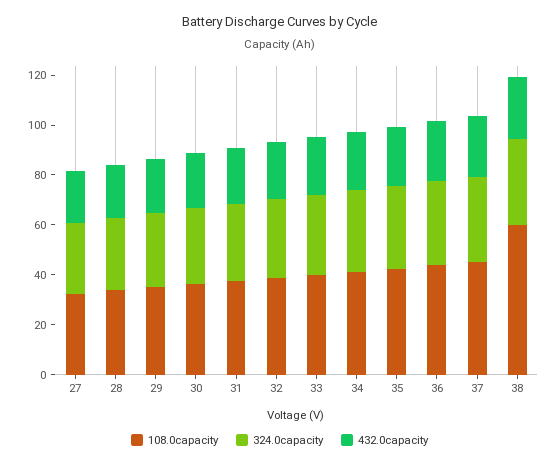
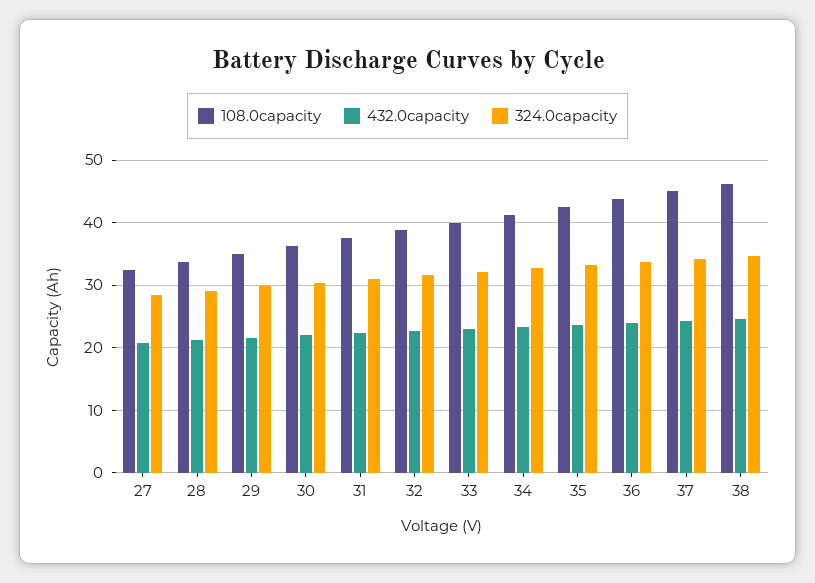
108.0capacity, 38: 60 -> 46

